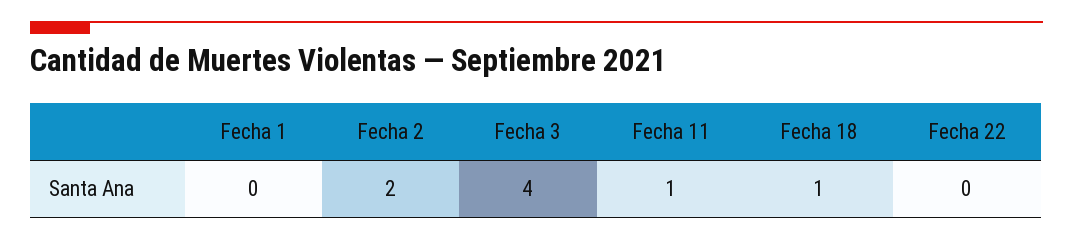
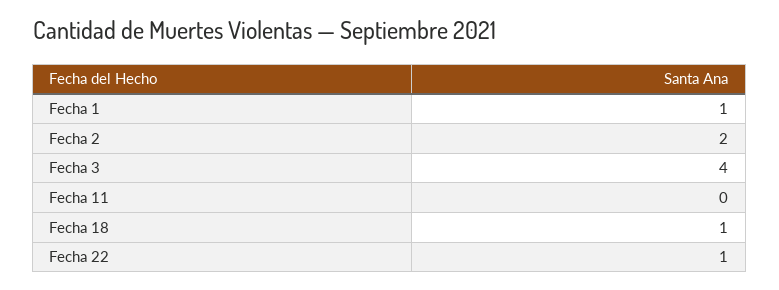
Fecha 1: 0 -> 1
Fecha 11: 1 -> 0
Fecha 22: 0 -> 1

